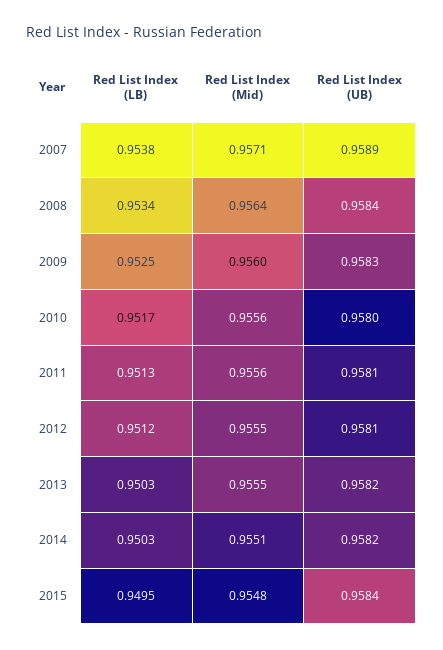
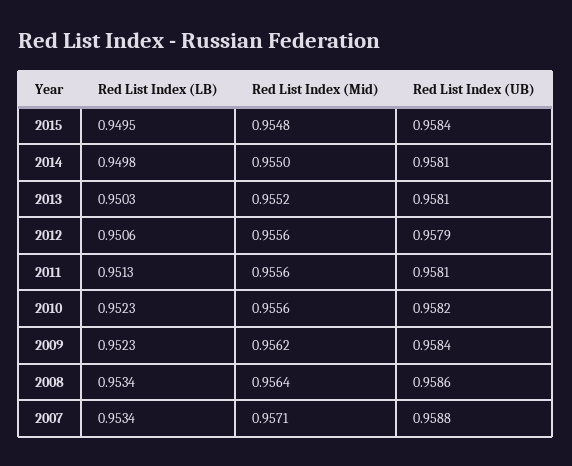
Red List Index (LB), 2007: 0.9538 -> 0.9534
Red List Index (UB), 2007: 0.9589 -> 0.9588
Red List Index (UB), 2008: 0.9584 -> 0.9586
Red List Index (LB), 2009: 0.9525 -> 0.9523
Red List Index (Mid), 2009: 0.956 -> 0.9562
Red List Index (UB), 2009: 0.9583 -> 0.9584
Red List Index (LB), 2010: 0.9517 -> 0.9523
Red List Index (UB), 2010: 0.958 -> 0.9582
Red List Index (LB), 2012: 0.9512 -> 0.9506
Red List Index (Mid), 2012: 0.9555 -> 0.9556
Red List Index (UB), 2012: 0.9581 -> 0.9579
Red List Index (Mid), 2013: 0.9555 -> 0.9552
Red List Index (UB), 2013: 0.9582 -> 0.9581
Red List Index (LB), 2014: 0.9503 -> 0.9498
Red List Index (Mid), 2014: 0.9551 -> 0.955
Red List Index (UB), 2014: 0.9582 -> 0.9581

